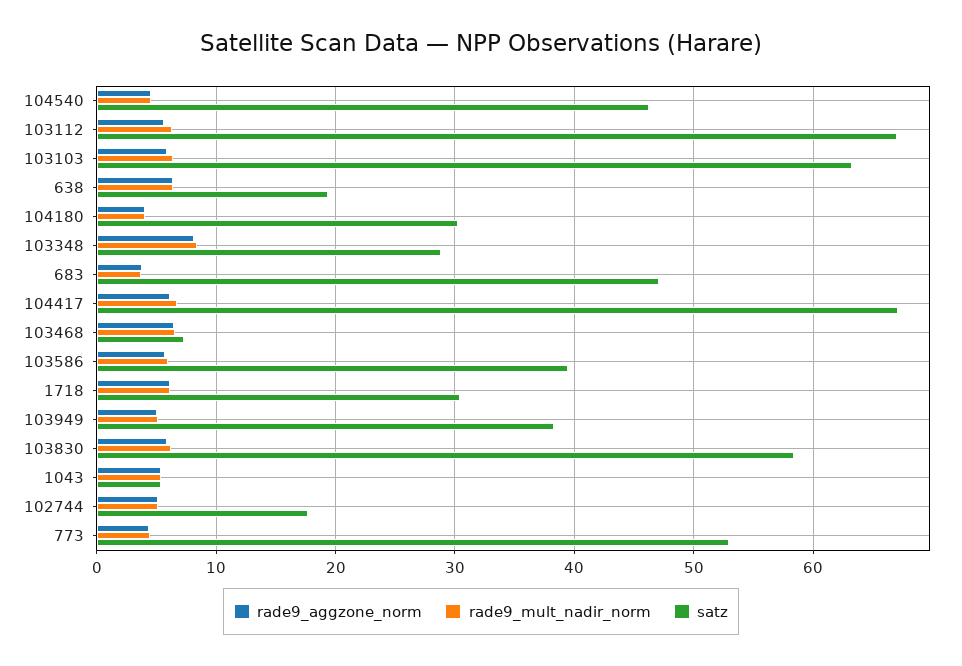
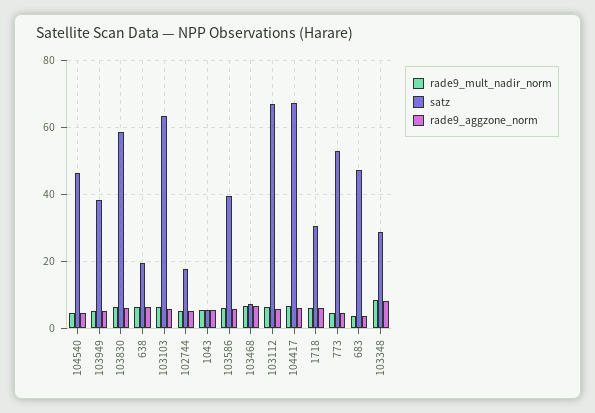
rade9_aggzone_norm, 104180: 4 -> none
rade9_mult_nadir_norm, 104180: 4 -> none
satz, 104180: 30 -> none

